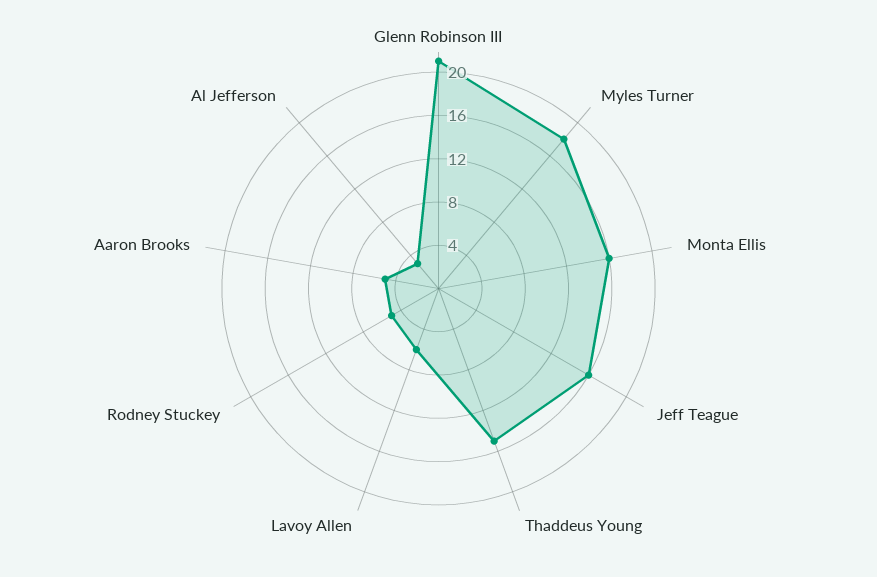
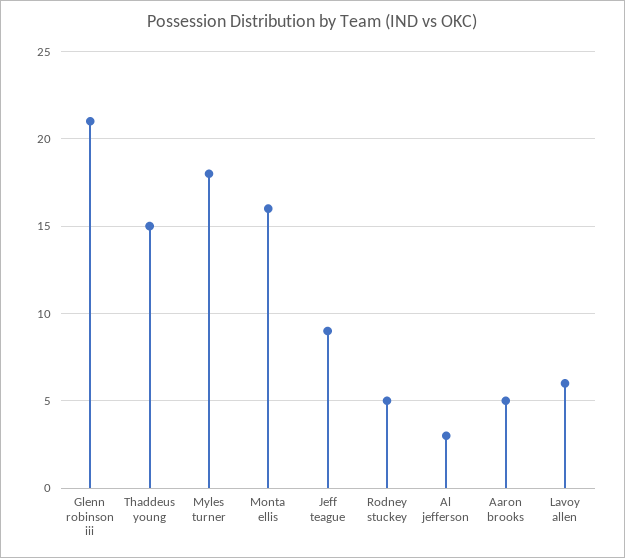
Jeff Teague: 16 -> 9

